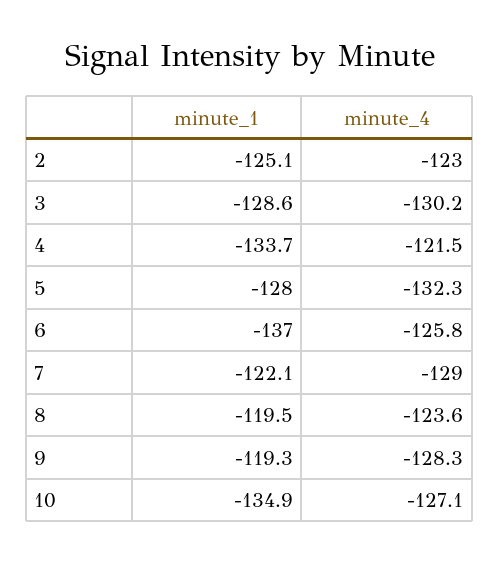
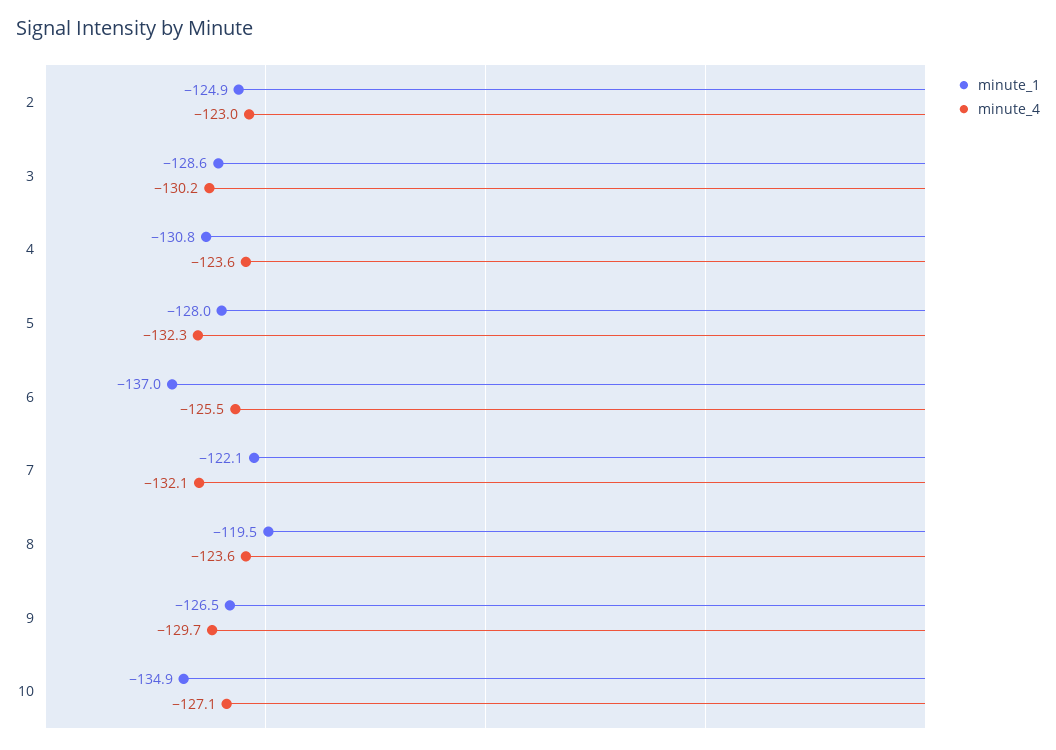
minute_1, 2: -125.1 -> -124.9
minute_1, 4: -133.7 -> -130.8
minute_4, 4: -121.5 -> -123.6
minute_4, 6: -125.8 -> -125.5
minute_4, 7: -129 -> -132.1
minute_1, 9: -119.3 -> -126.5
minute_4, 9: -128.3 -> -129.7

